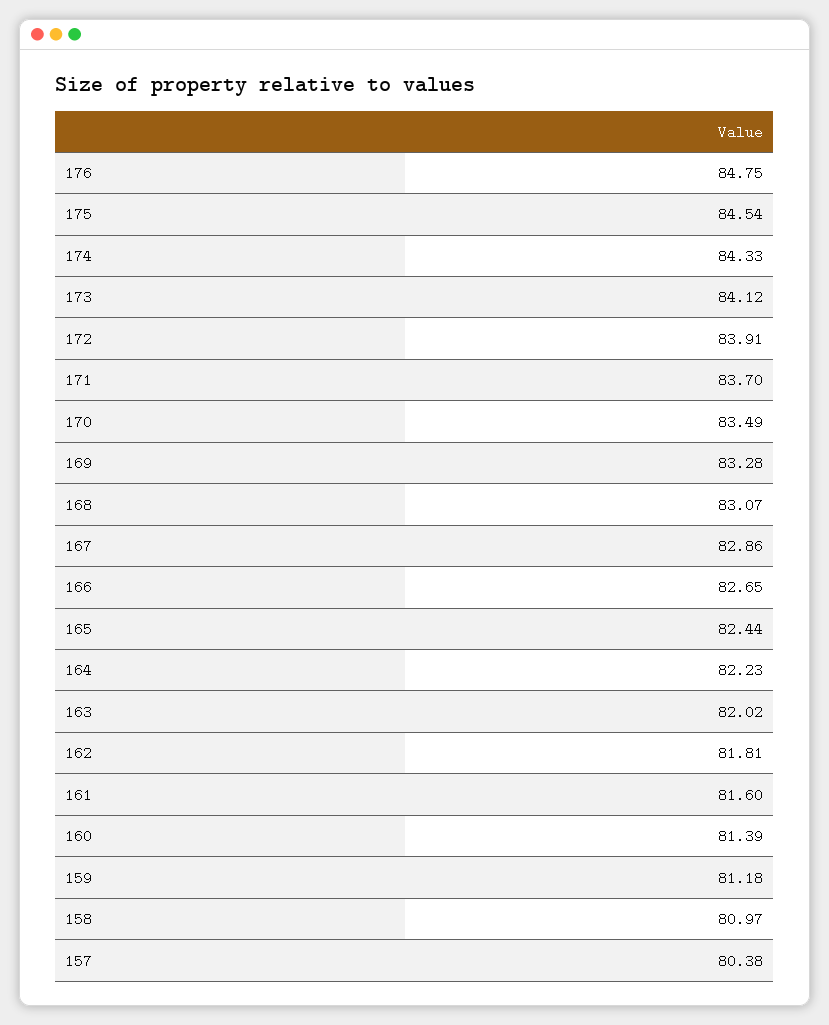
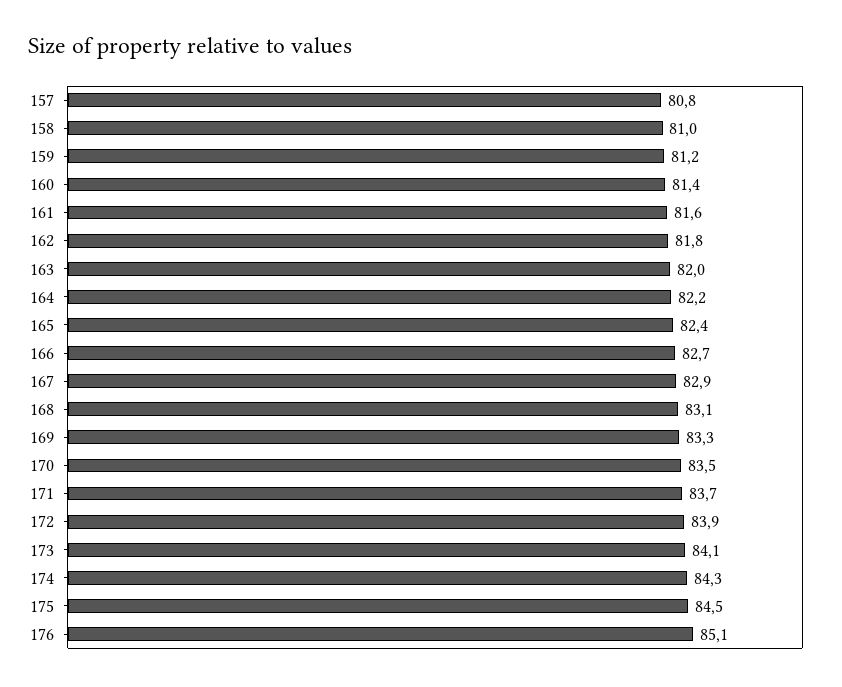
176: 84.75 -> 85.1
157: 80.38 -> 80.8

